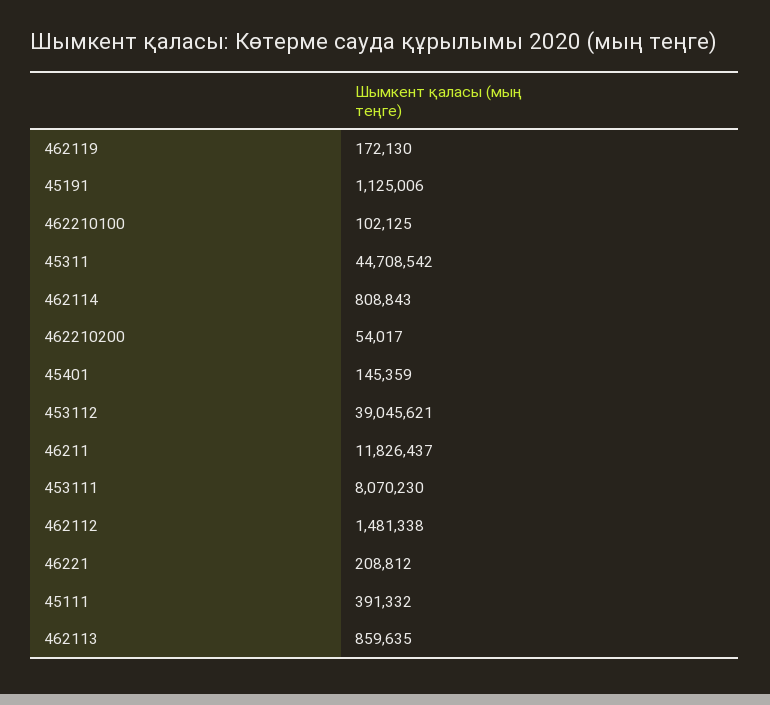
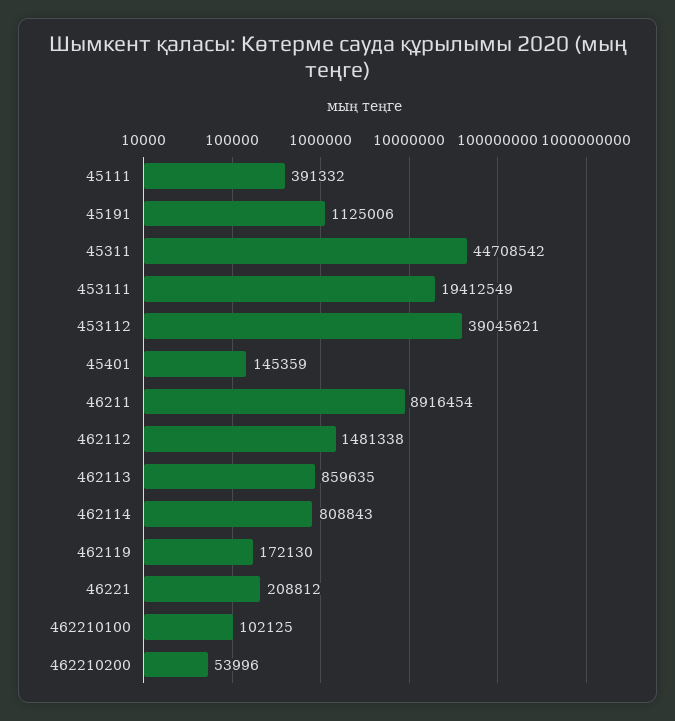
462210200: 54017 -> 53996
46211: 11826437 -> 8916454
453111: 8070230 -> 19412549

